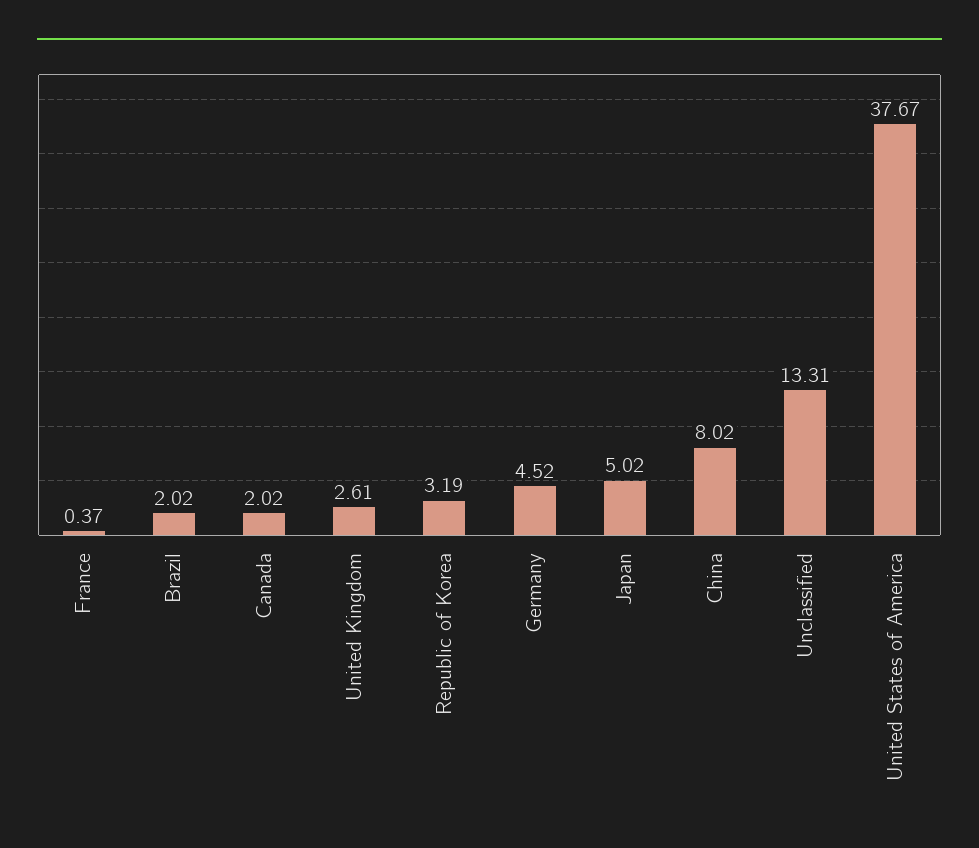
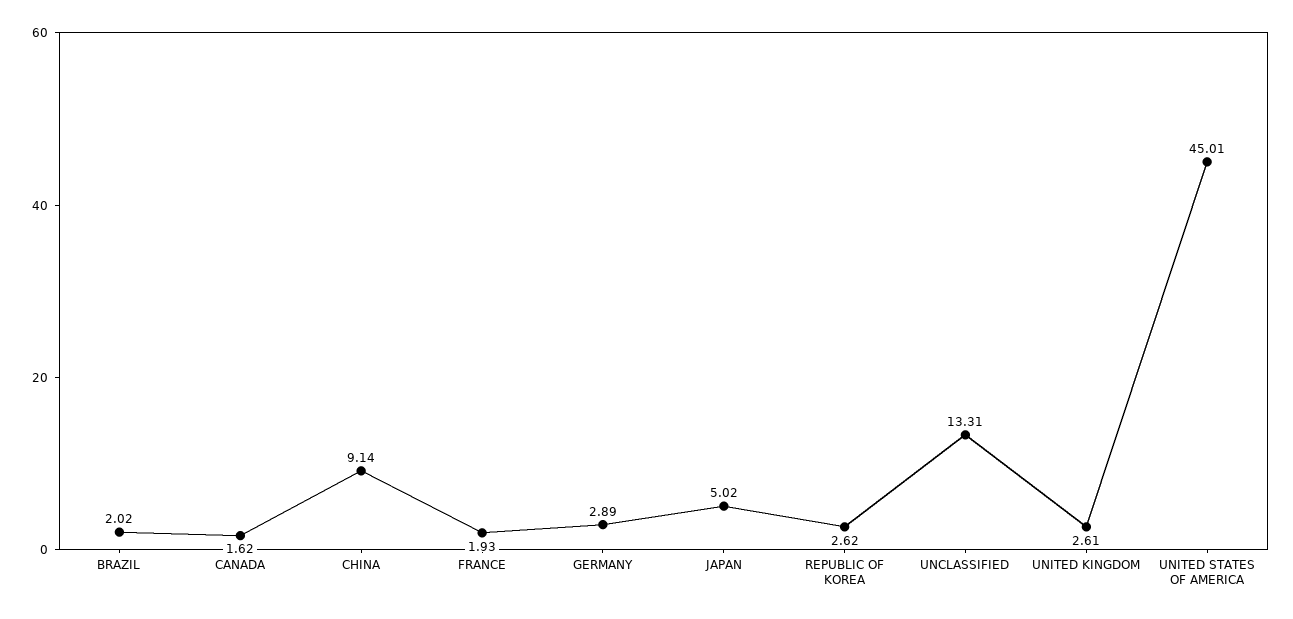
France: 0.37 -> 1.93
Canada: 2.02 -> 1.62
Republic of Korea: 3.19 -> 2.62
Germany: 4.52 -> 2.89
China: 8.02 -> 9.14
United States of America: 37.67 -> 45.01

